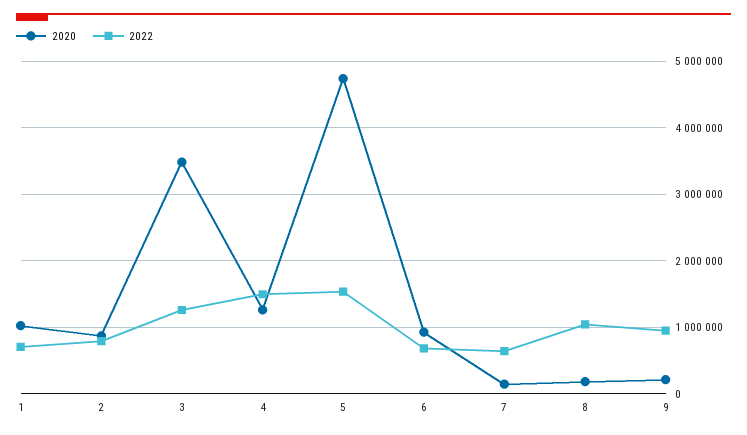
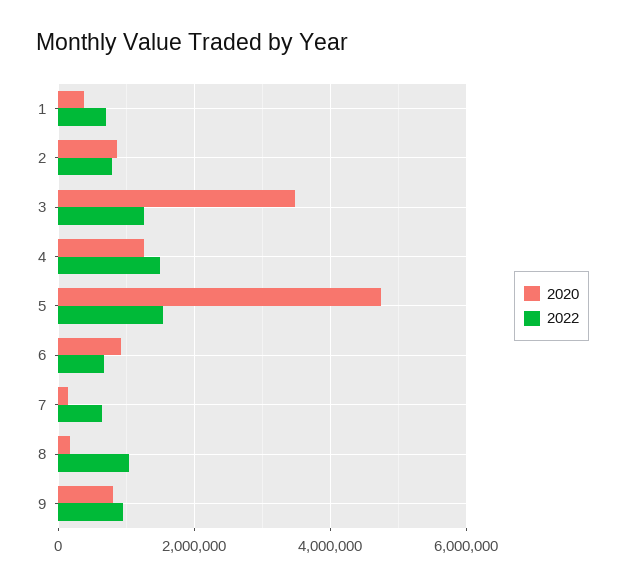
2020, 1: 1000000 -> 400000
2020, 9: 200000 -> 800000

